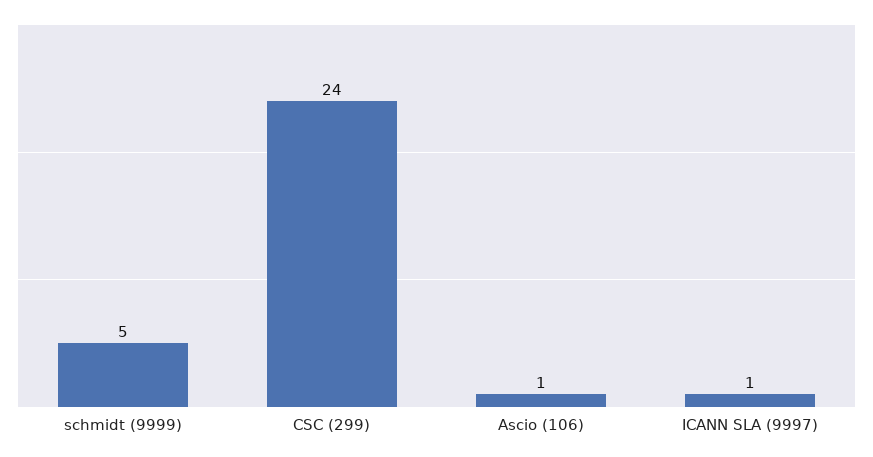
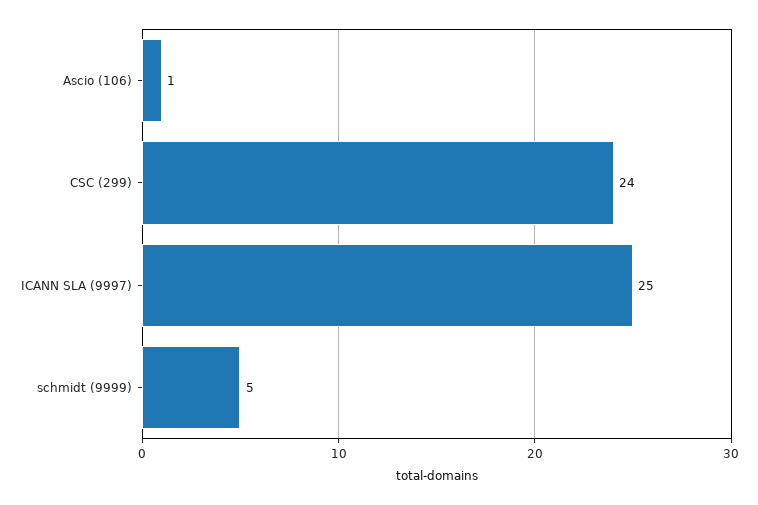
ICANN SLA (9997): 1 -> 25

